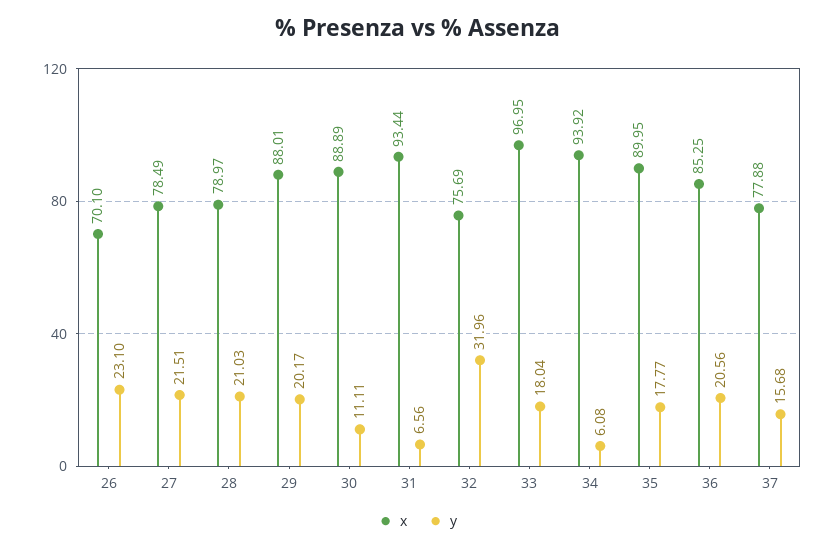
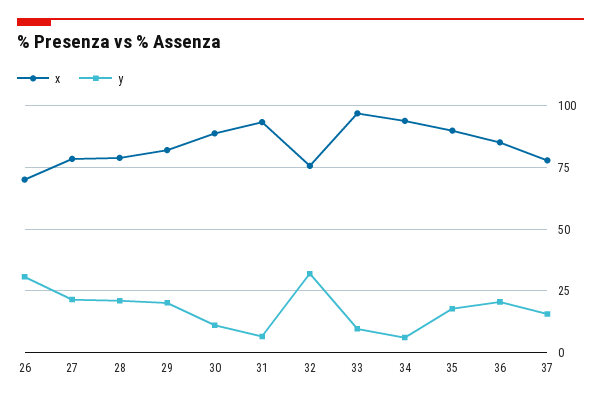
y, 26: 23.1 -> 30
x, 29: 88.01 -> 82.5
y, 33: 18.04 -> 10

